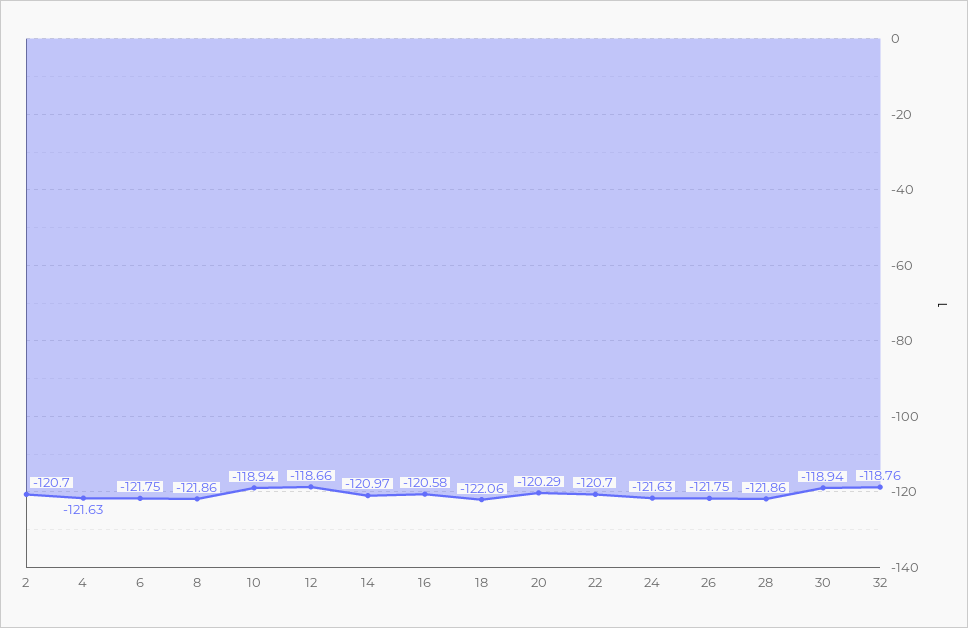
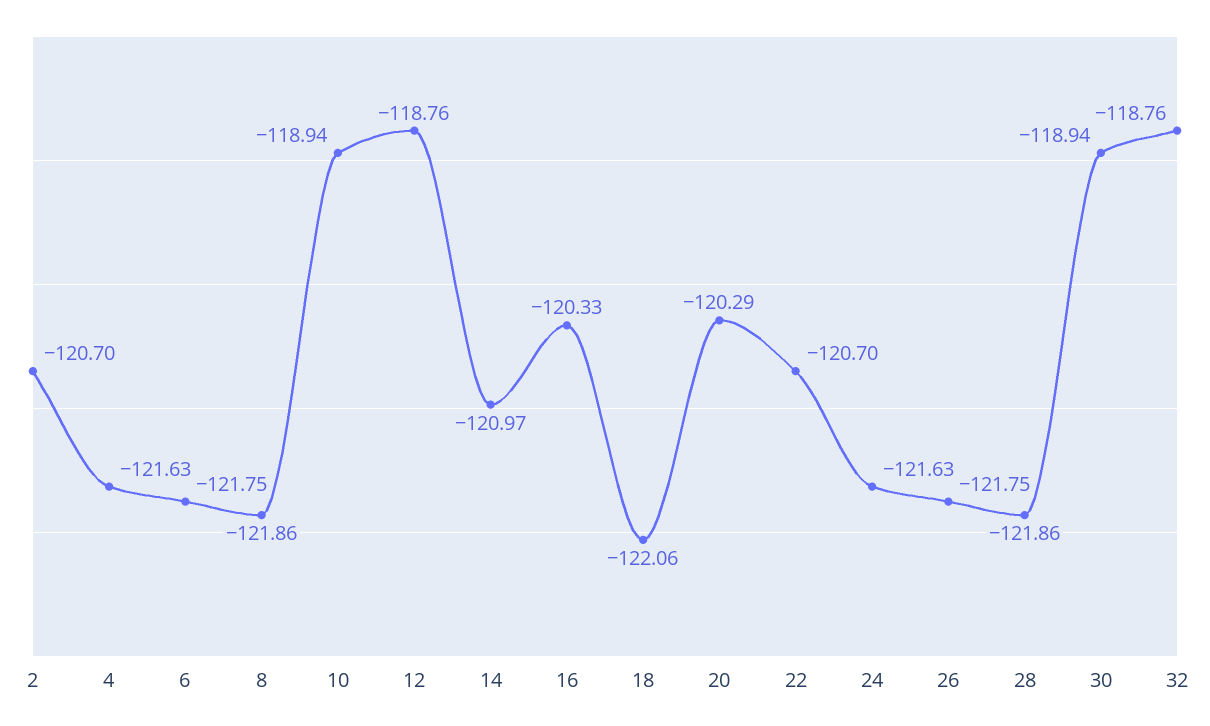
12: -118.66 -> -118.76
16: -120.58 -> -120.33

